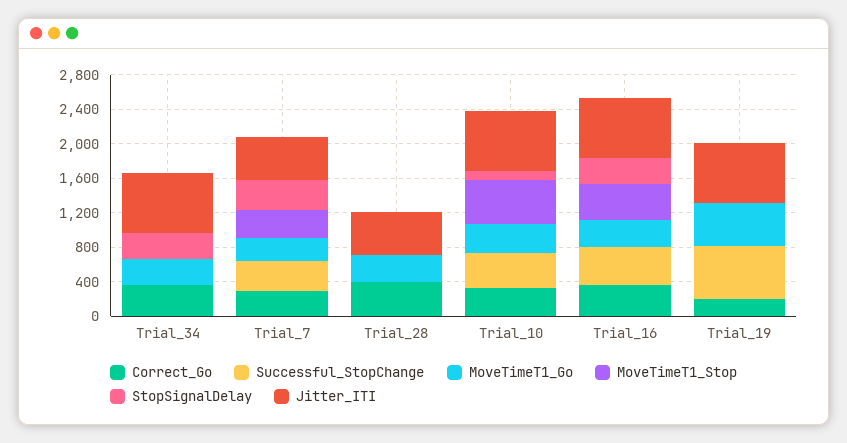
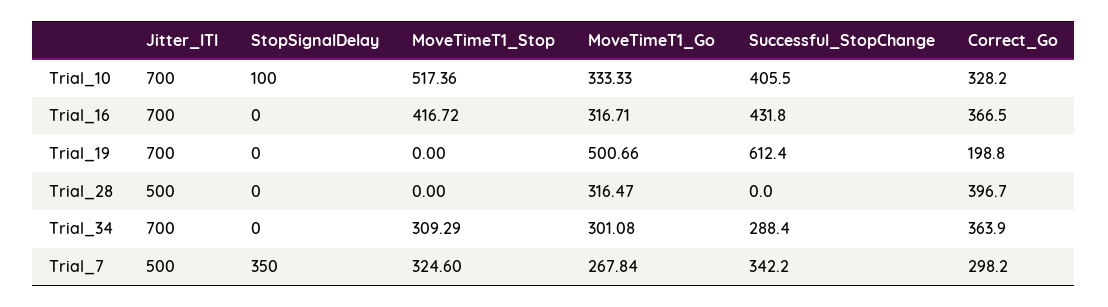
Successful_StopChange, Trial_34: 0 -> 288.4
MoveTimeT1_Stop, Trial_34: 0 -> 309.29
StopSignalDelay, Trial_34: 300 -> 0
StopSignalDelay, Trial_16: 300 -> 0

